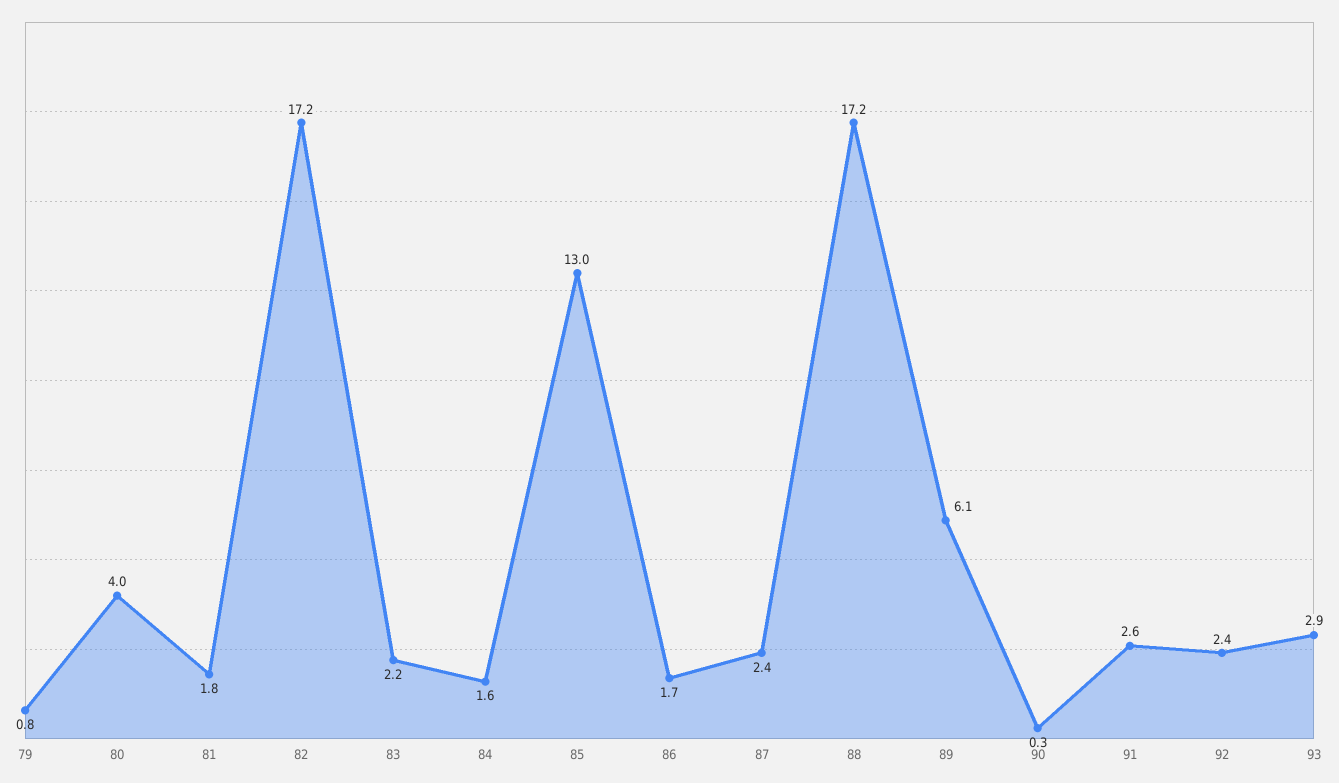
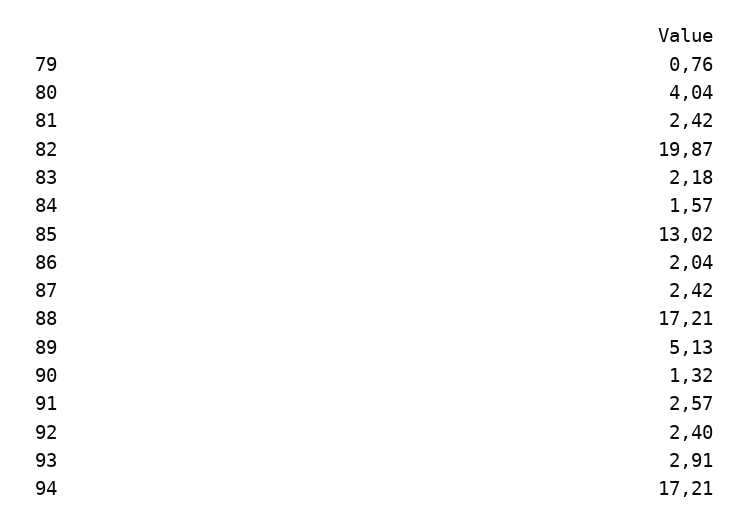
81: 1.8 -> 2.42
82: 17.2 -> 19.87
86: 1.7 -> 2.04
89: 6.1 -> 5.13
90: 0.3 -> 1.32
94: none -> 17.21

